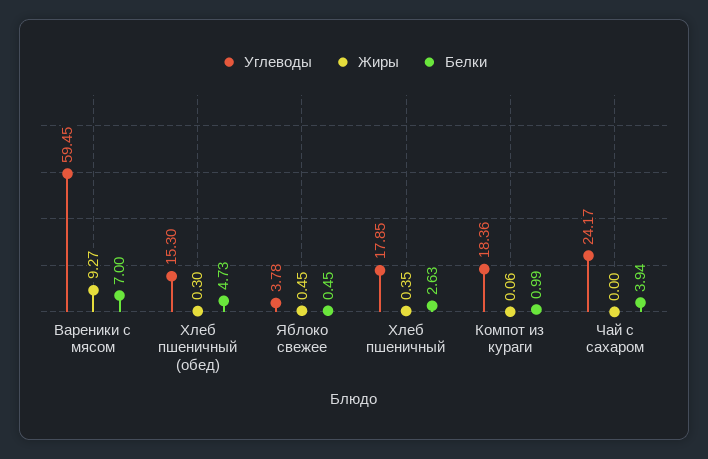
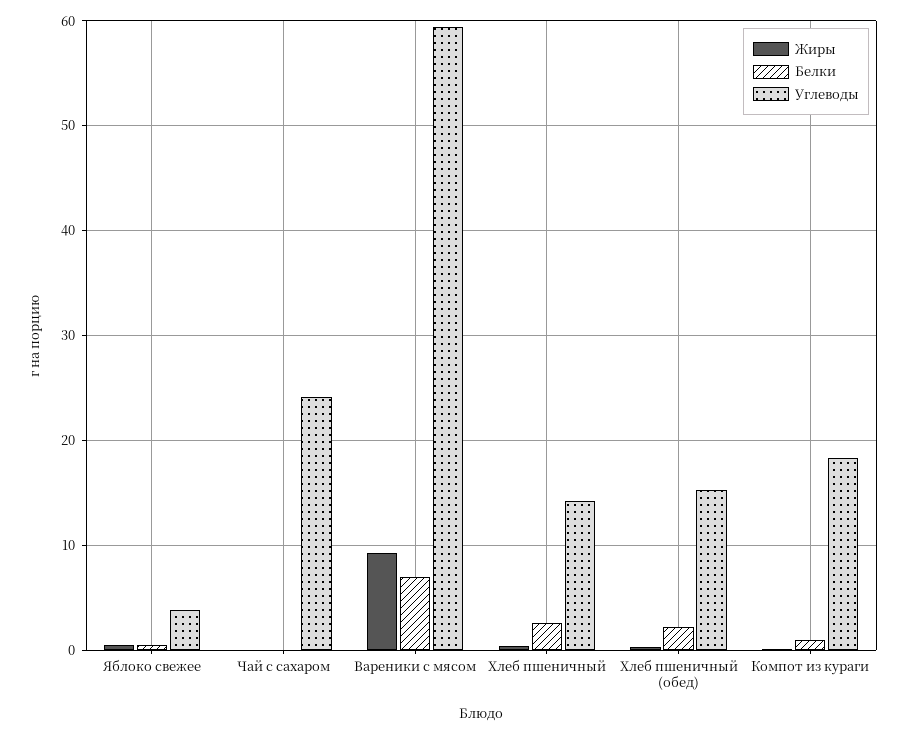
Белки, Хлеб пшеничный (обед): 4.73 -> 2
Углеводы, Хлеб пшеничный: 17.85 -> 14
Белки, Чай с сахаром: 3.94 -> 0

